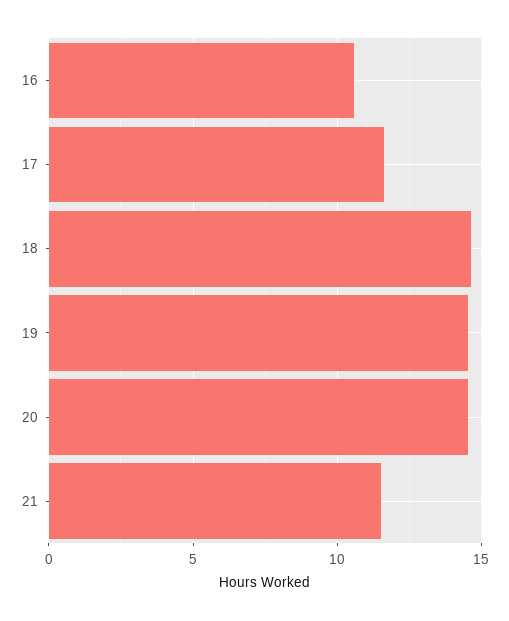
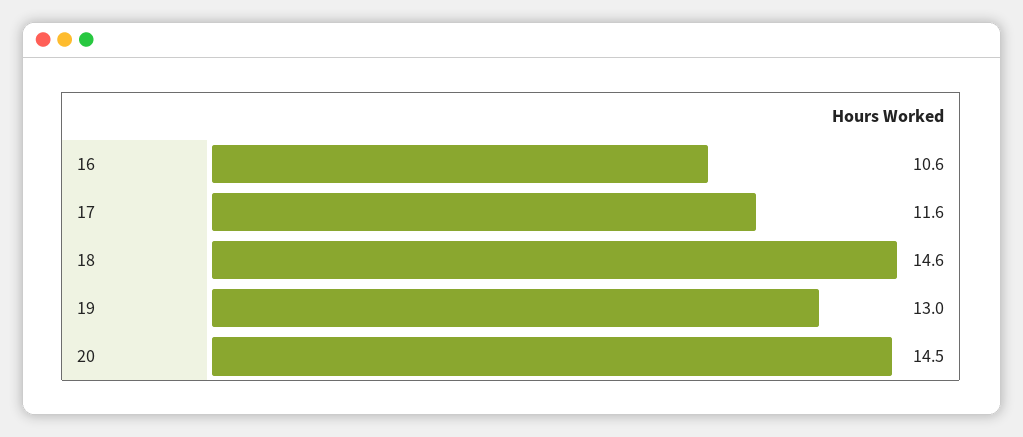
19: 14.5 -> 13
21: 11.5 -> none

